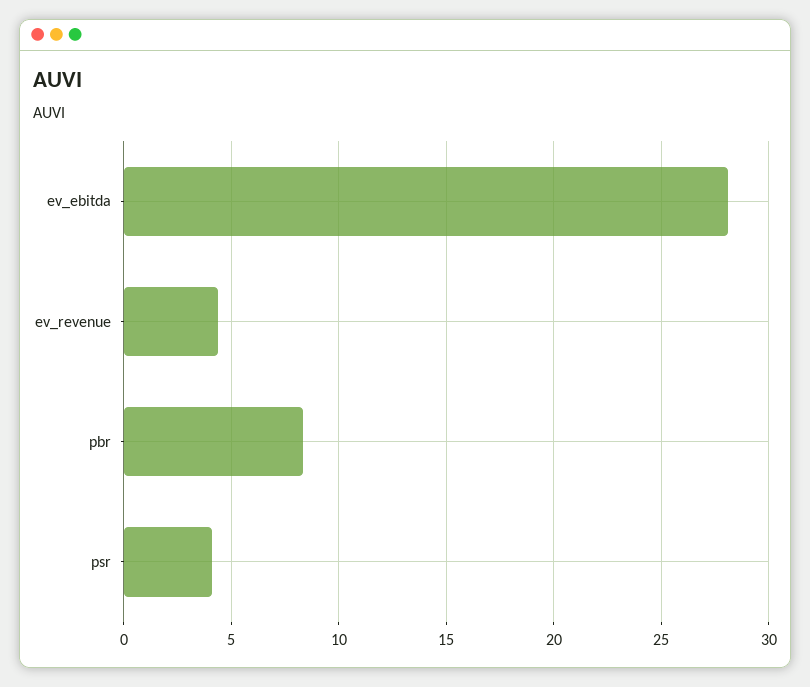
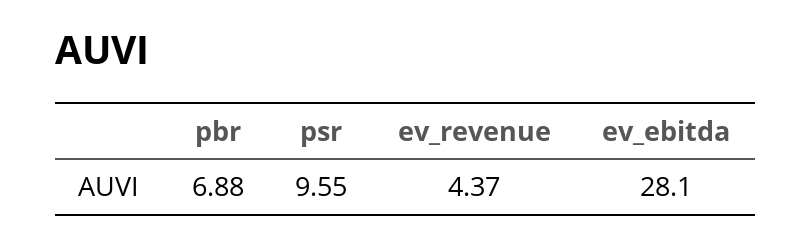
pbr: 8.5 -> 6.88
psr: 4 -> 9.55

